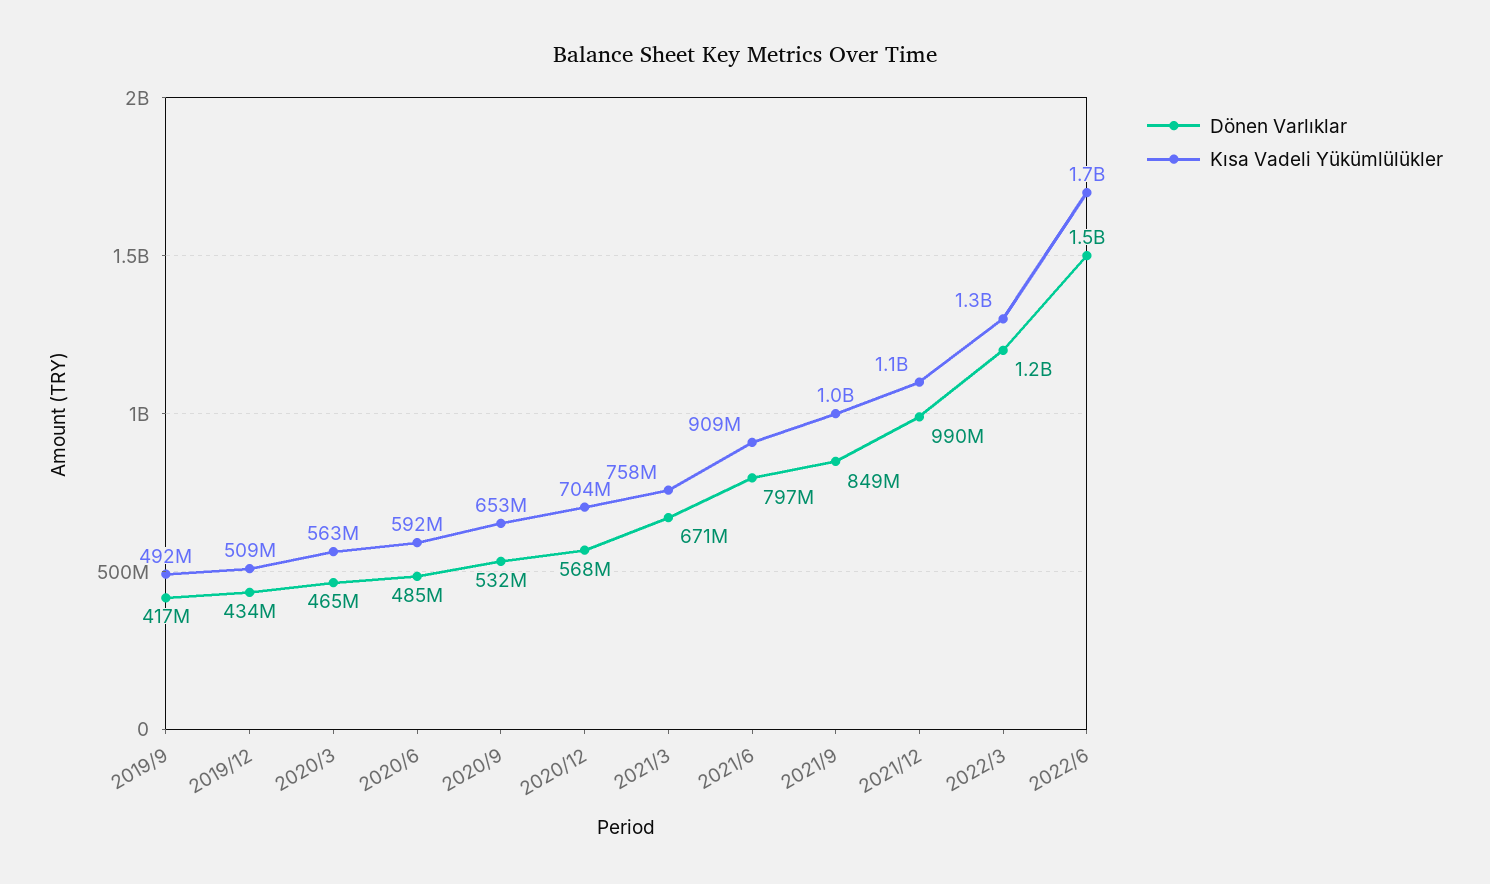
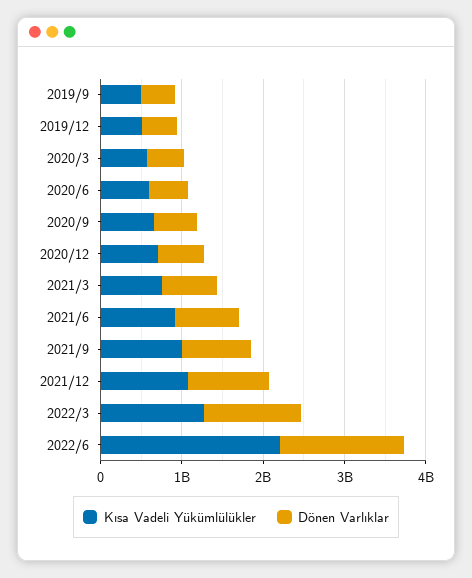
Kısa Vadeli Yükümlülükler, 2022/6: 1700000000 -> 2200000000

